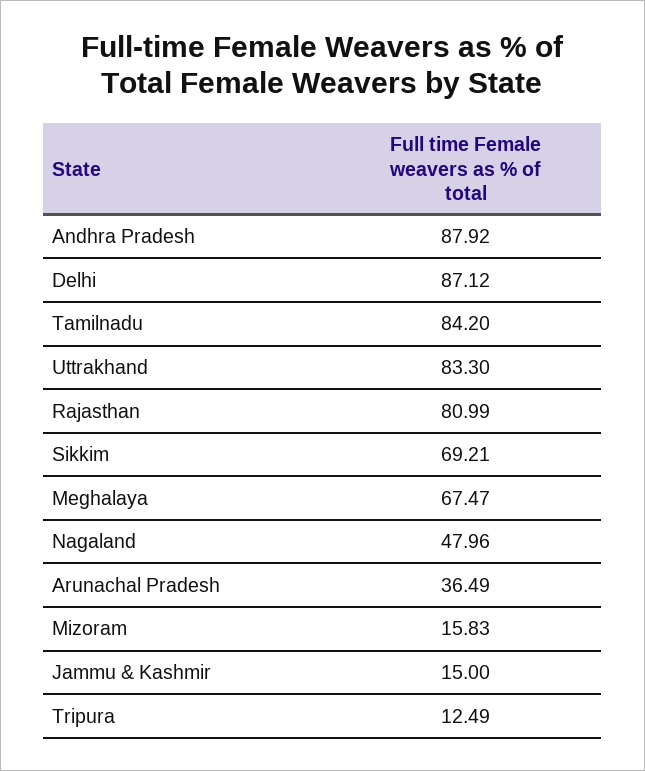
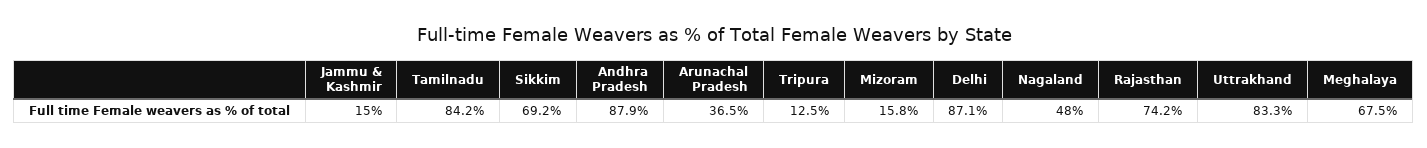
Rajasthan: 80.99 -> 74.2

